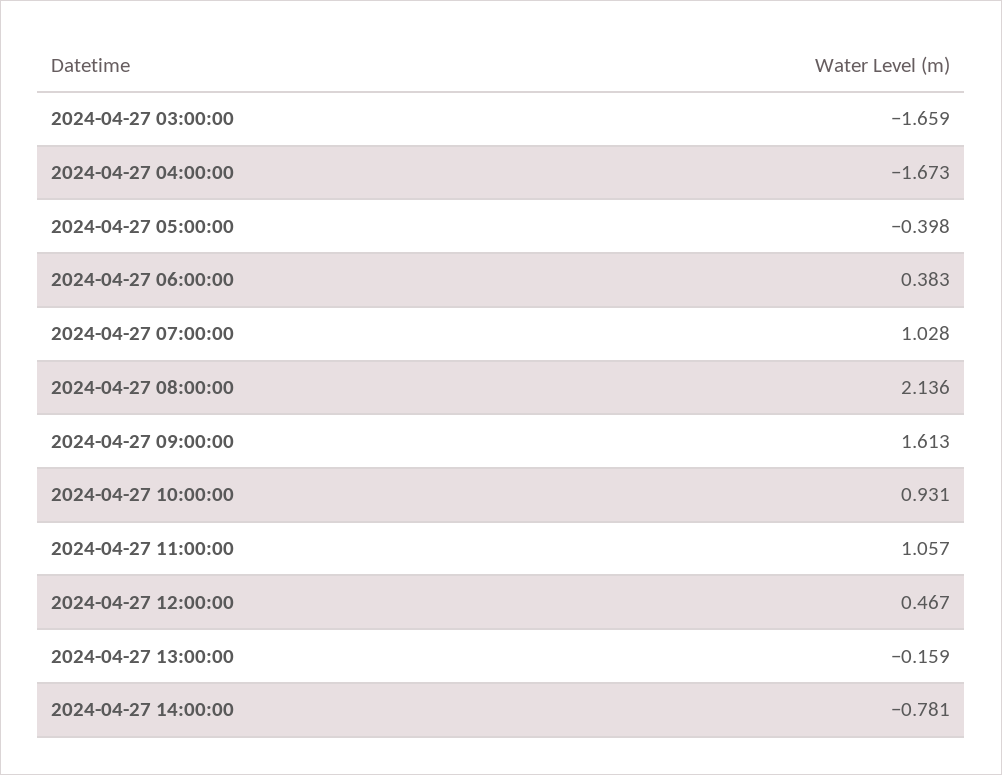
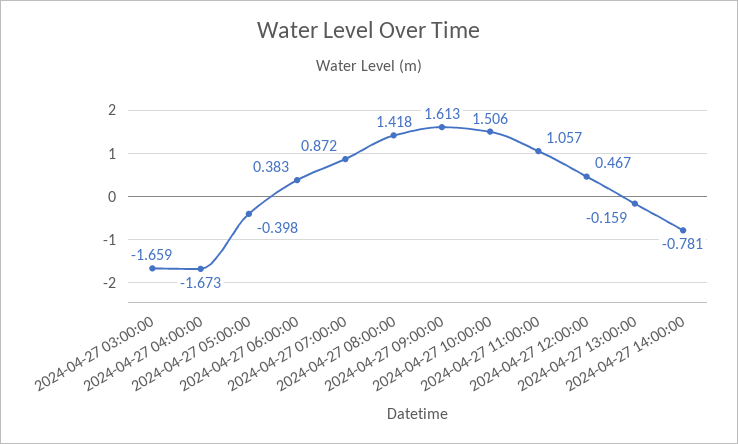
2024-04-27 07:00:00: 1.028 -> 0.872
2024-04-27 08:00:00: 2.136 -> 1.418
2024-04-27 10:00:00: 0.931 -> 1.506

